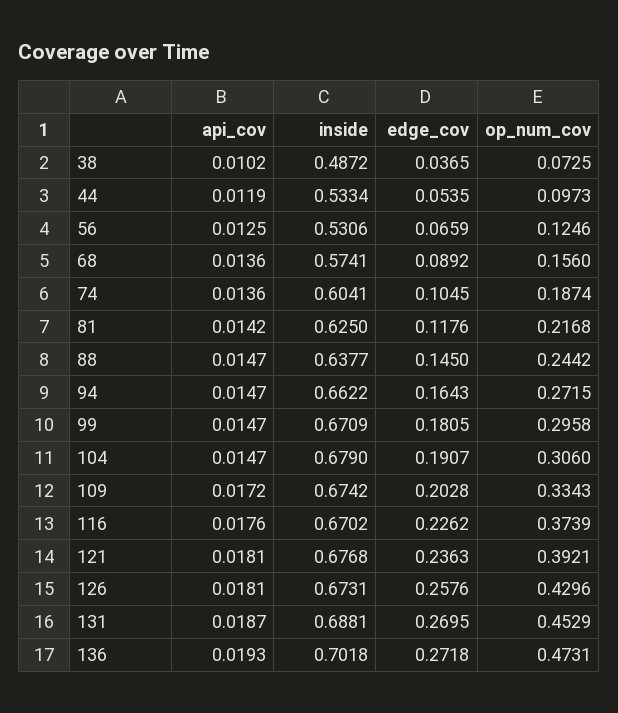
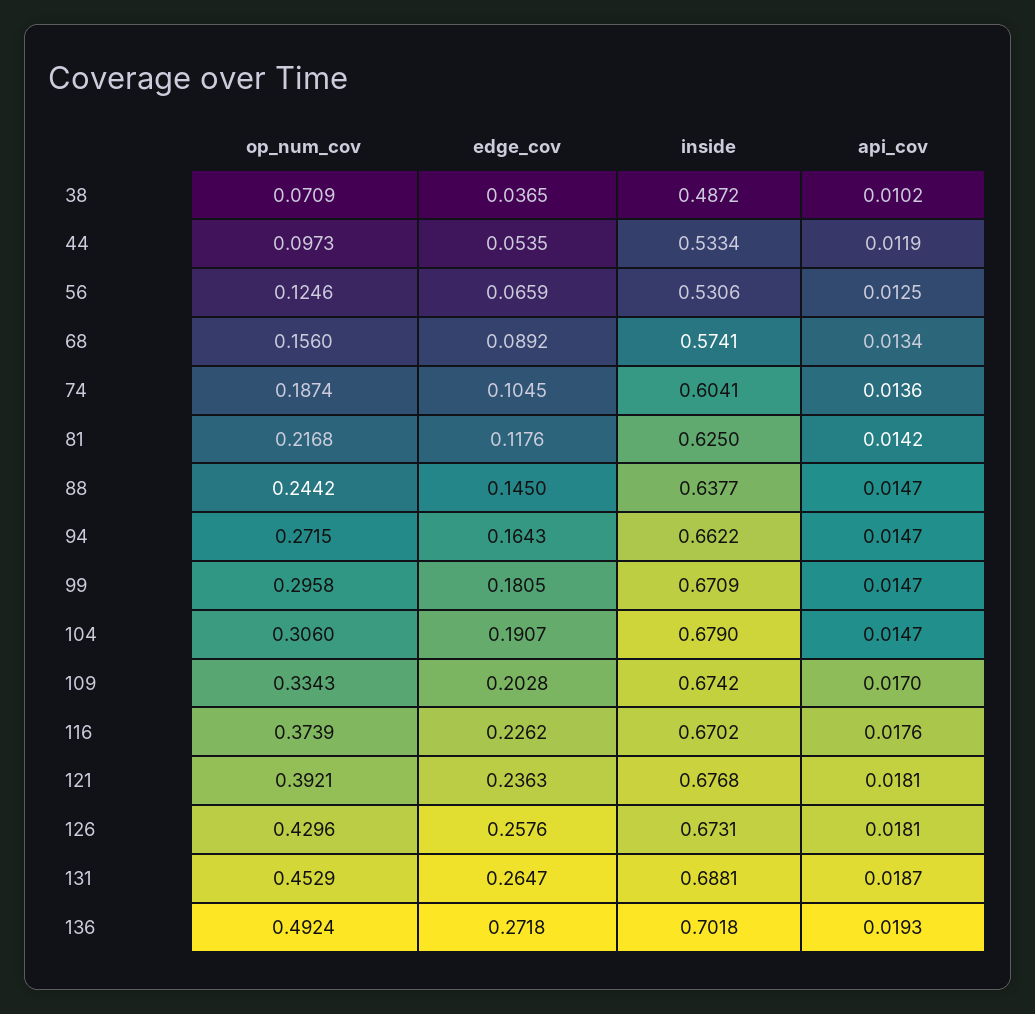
op_num_cov, 38: 0.0725 -> 0.0709
api_cov, 68: 0.0136 -> 0.0134
api_cov, 109: 0.0172 -> 0.017
edge_cov, 131: 0.2695 -> 0.2647
op_num_cov, 136: 0.4731 -> 0.4924

